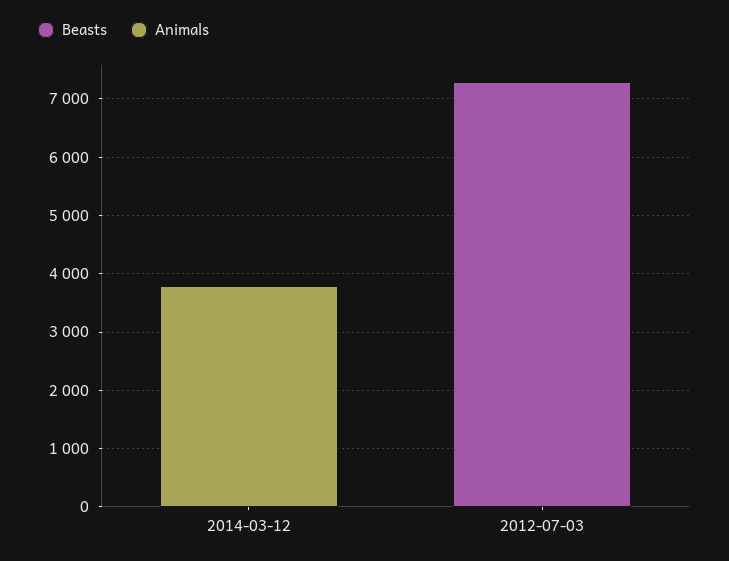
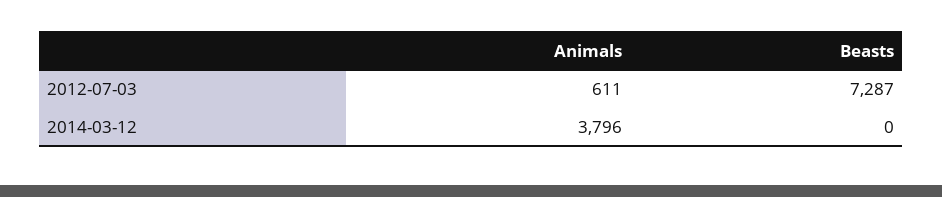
Animals, 2012-07-03: 0 -> 611

